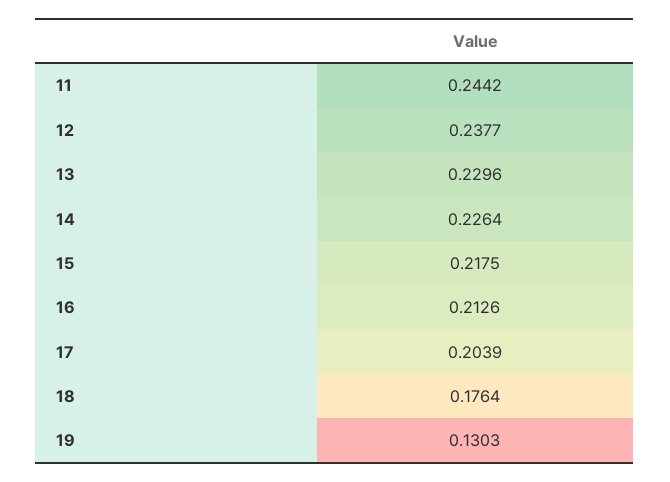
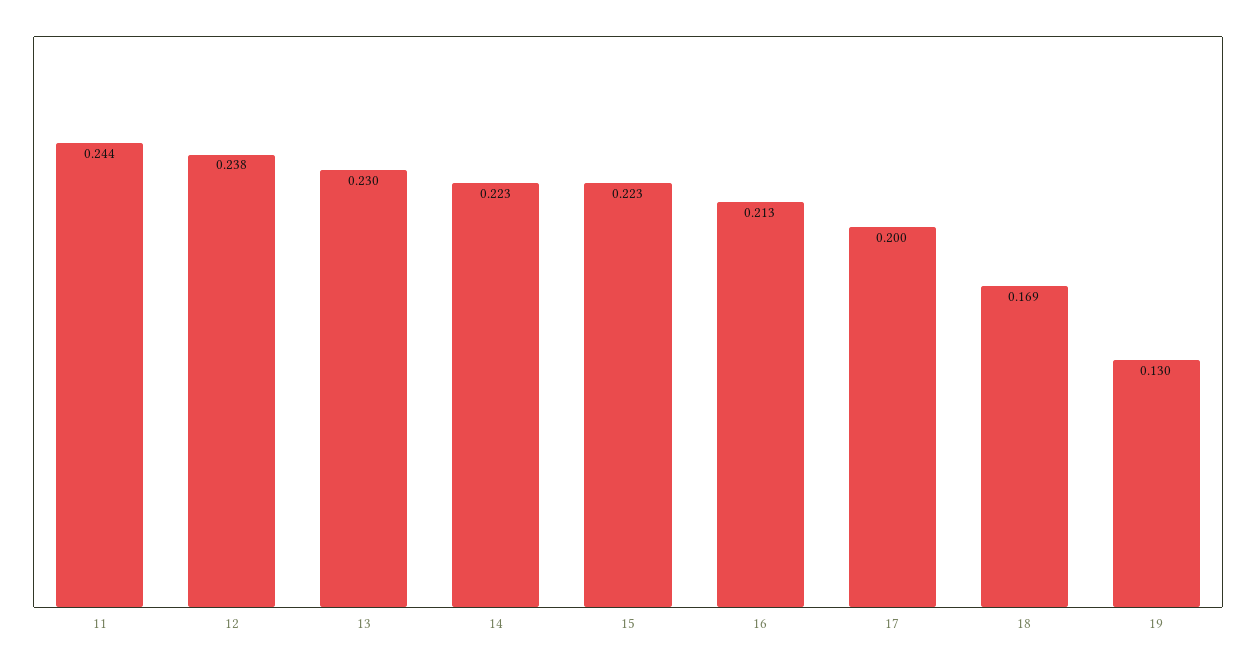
14: 0.2264 -> 0.223
15: 0.2175 -> 0.223
17: 0.2039 -> 0.2
18: 0.1764 -> 0.169

